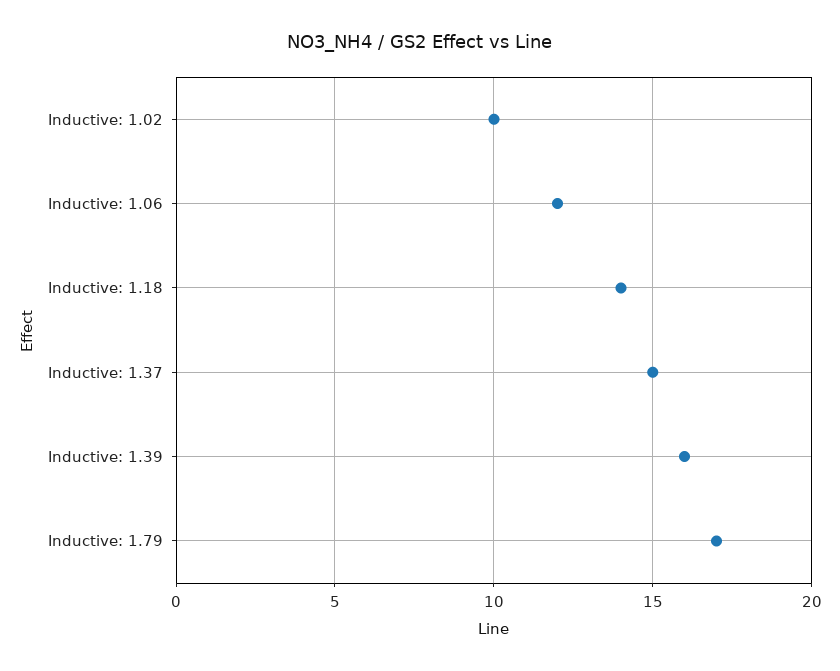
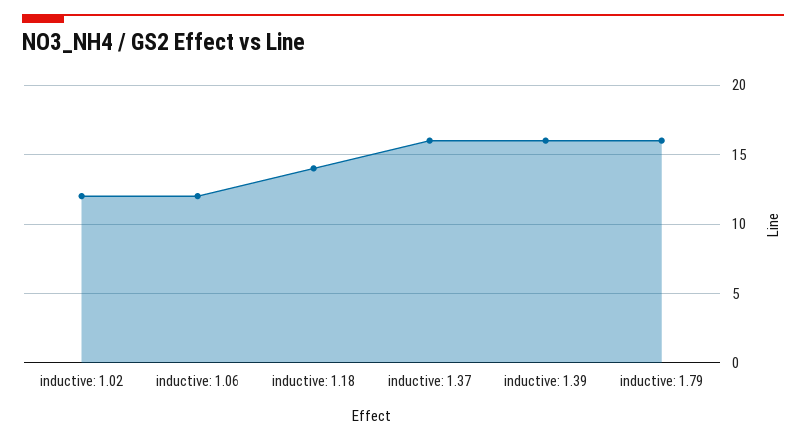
Inductive: 1.02: 10 -> 12
Inductive: 1.37: 15 -> 16
Inductive: 1.79: 17 -> 16

